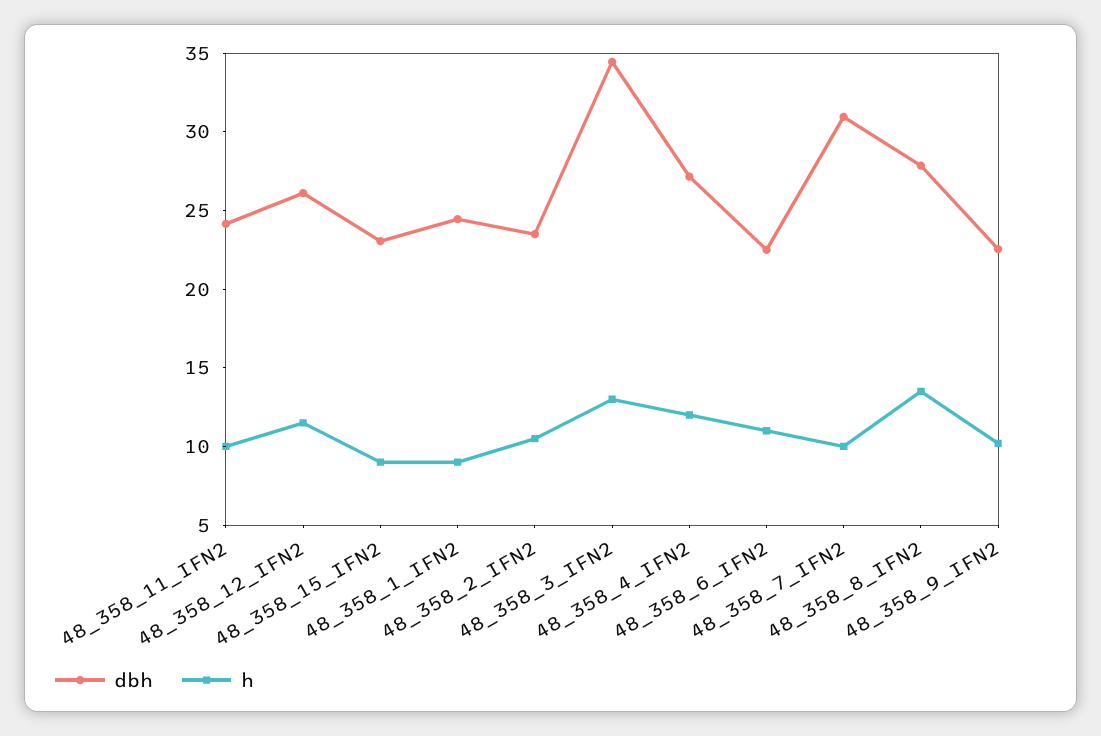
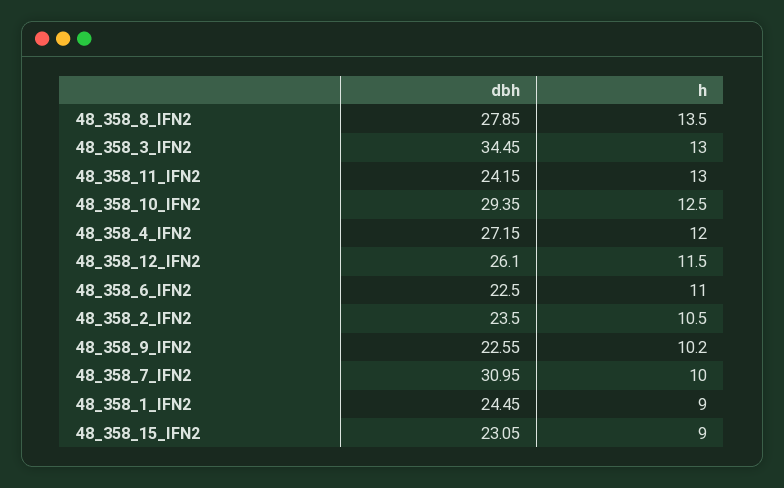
h, 48_358_11_IFN2: 10 -> 13
dbh, 48_358_10_IFN2: none -> 29.35
h, 48_358_10_IFN2: none -> 12.5

